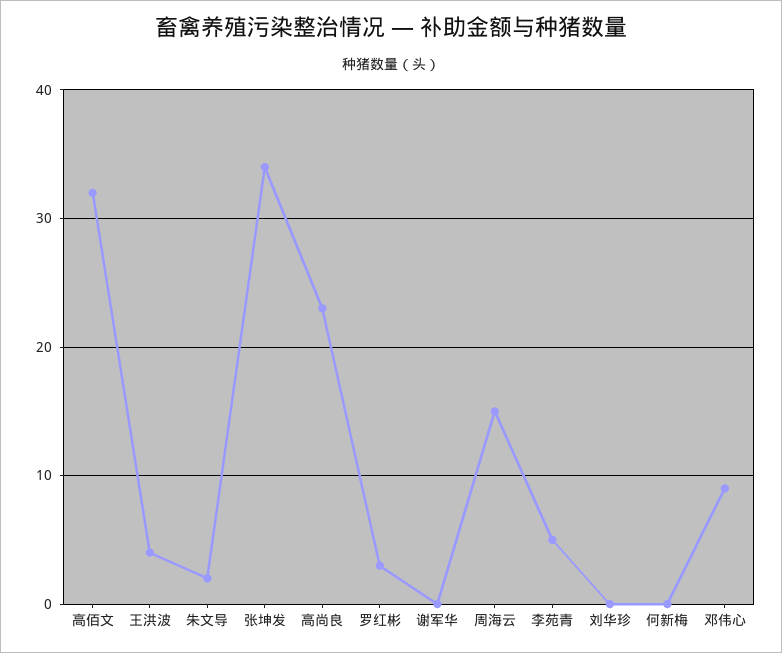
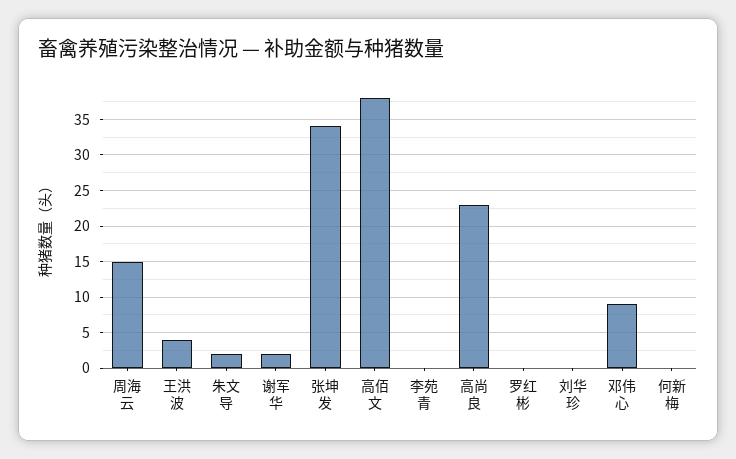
高佰文: 32 -> 38
罗红彬: 3 -> 0
谢军华: 0 -> 2
李苑青: 5 -> 0

